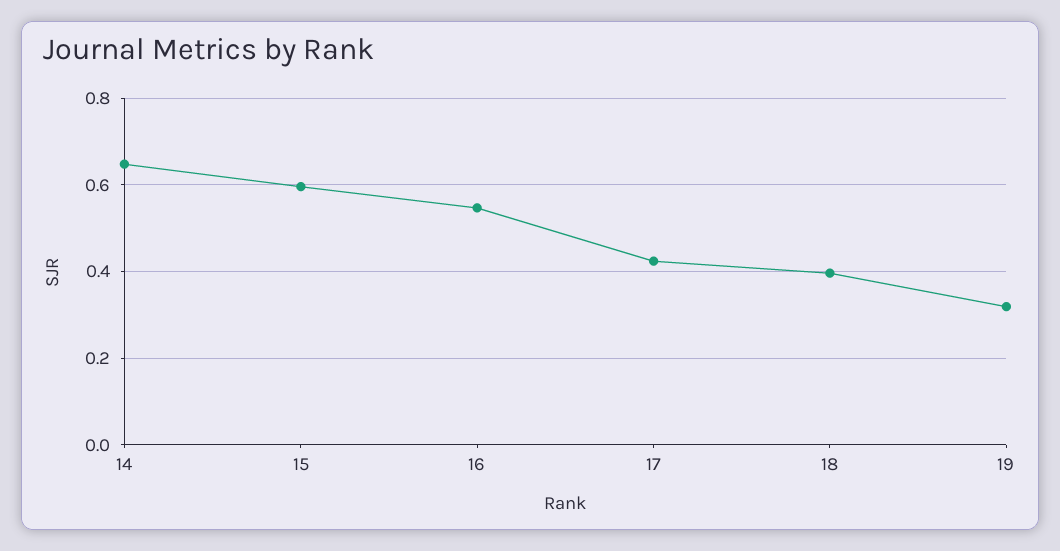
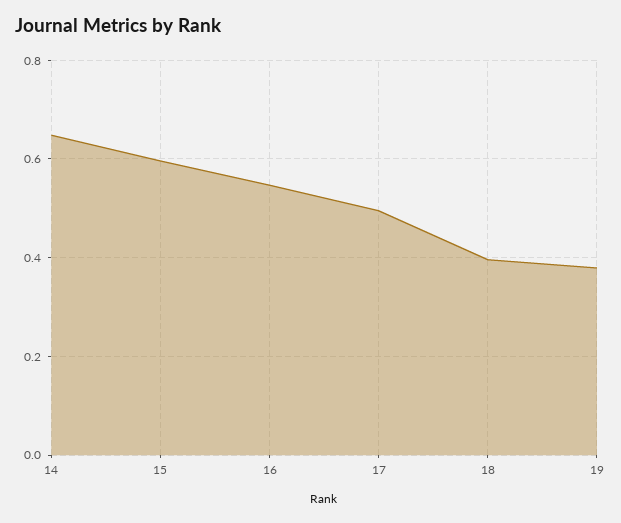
17: 0.42 -> 0.5
19: 0.32 -> 0.38

